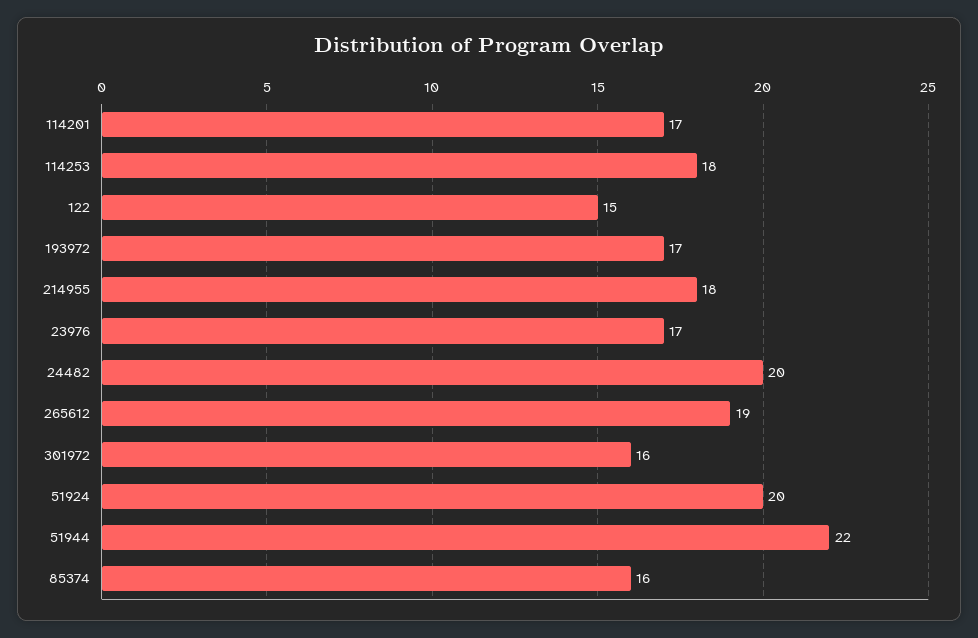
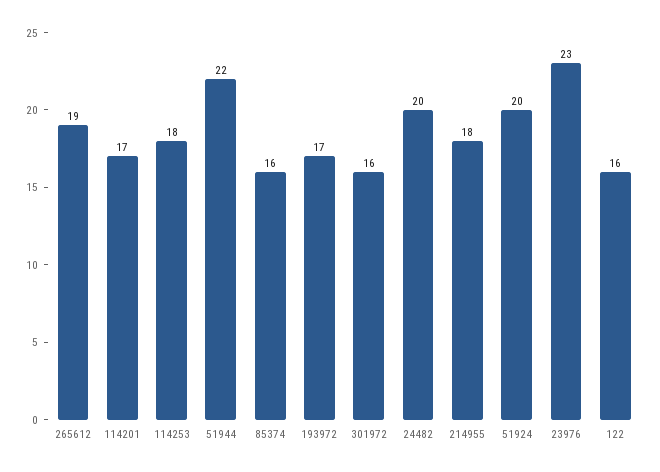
122: 15 -> 16
23976: 17 -> 23

